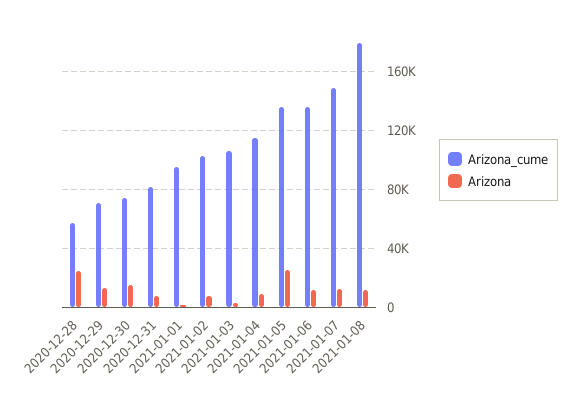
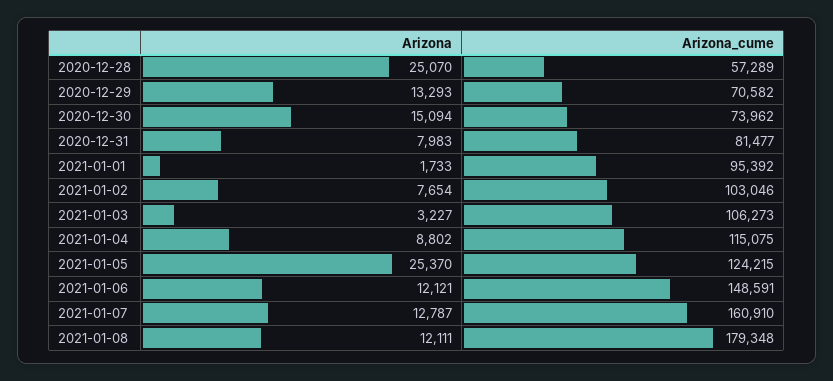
Arizona_cume, 2021-01-05: 135000 -> 124215
Arizona_cume, 2021-01-06: 135000 -> 148591
Arizona_cume, 2021-01-07: 150000 -> 160910

